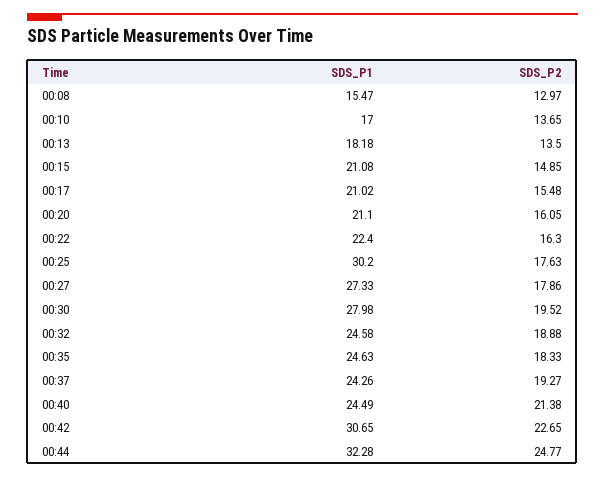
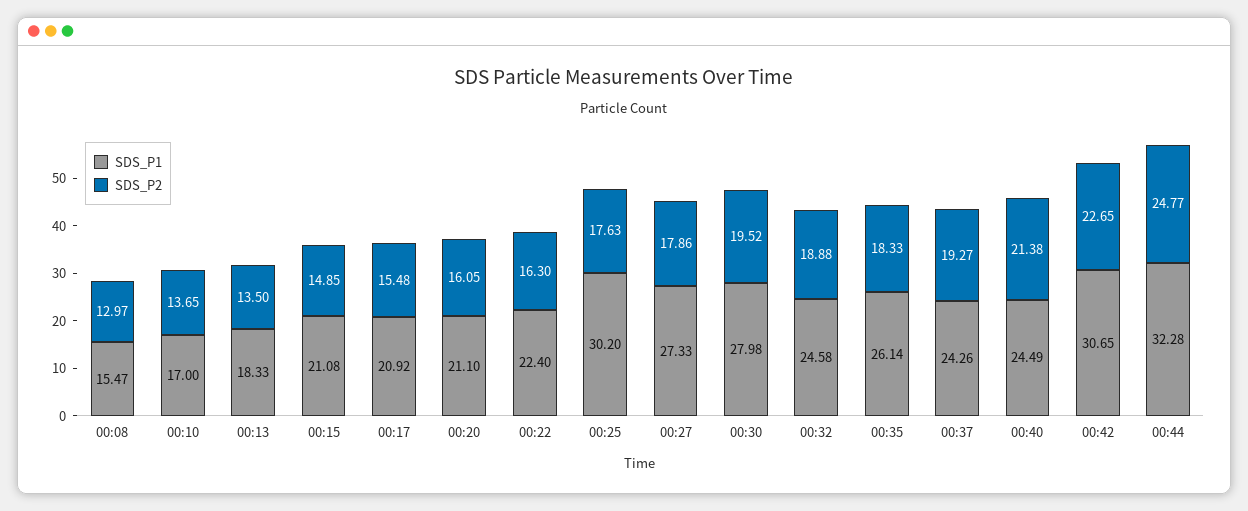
SDS_P1, 00:13: 18.18 -> 18.33
SDS_P1, 00:17: 21.02 -> 20.92
SDS_P1, 00:35: 24.63 -> 26.14

